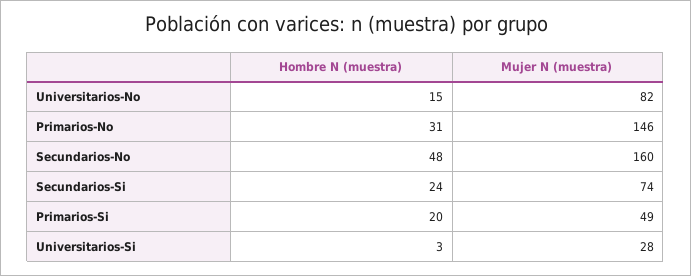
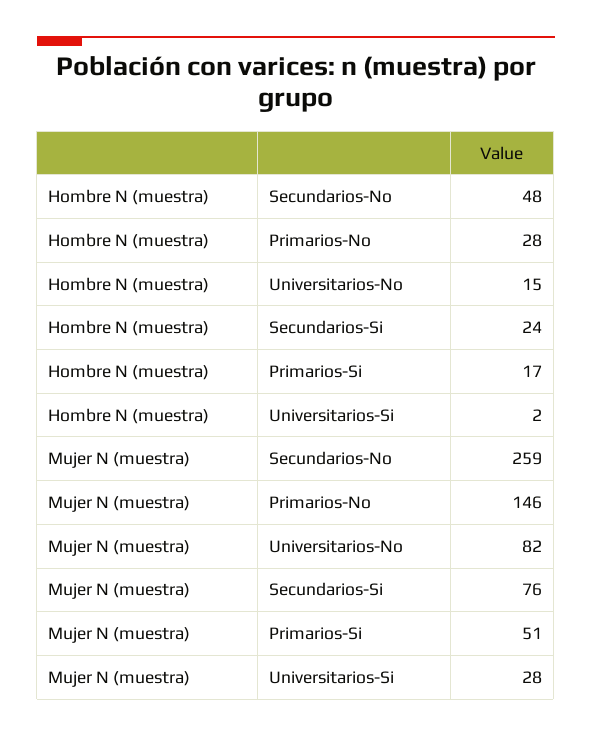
Hombre N (muestra), Primarios-No: 31 -> 28
Mujer N (muestra), Secundarios-No: 160 -> 259
Mujer N (muestra), Secundarios-Si: 74 -> 76
Hombre N (muestra), Primarios-Si: 20 -> 17
Mujer N (muestra), Primarios-Si: 49 -> 51
Hombre N (muestra), Universitarios-Si: 3 -> 2

